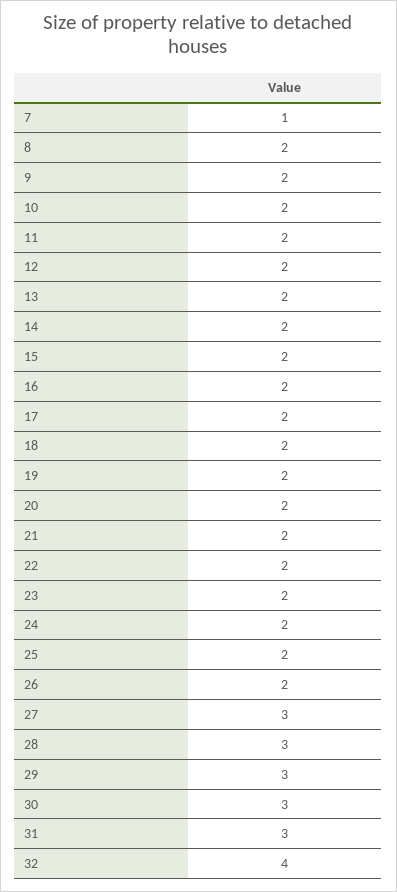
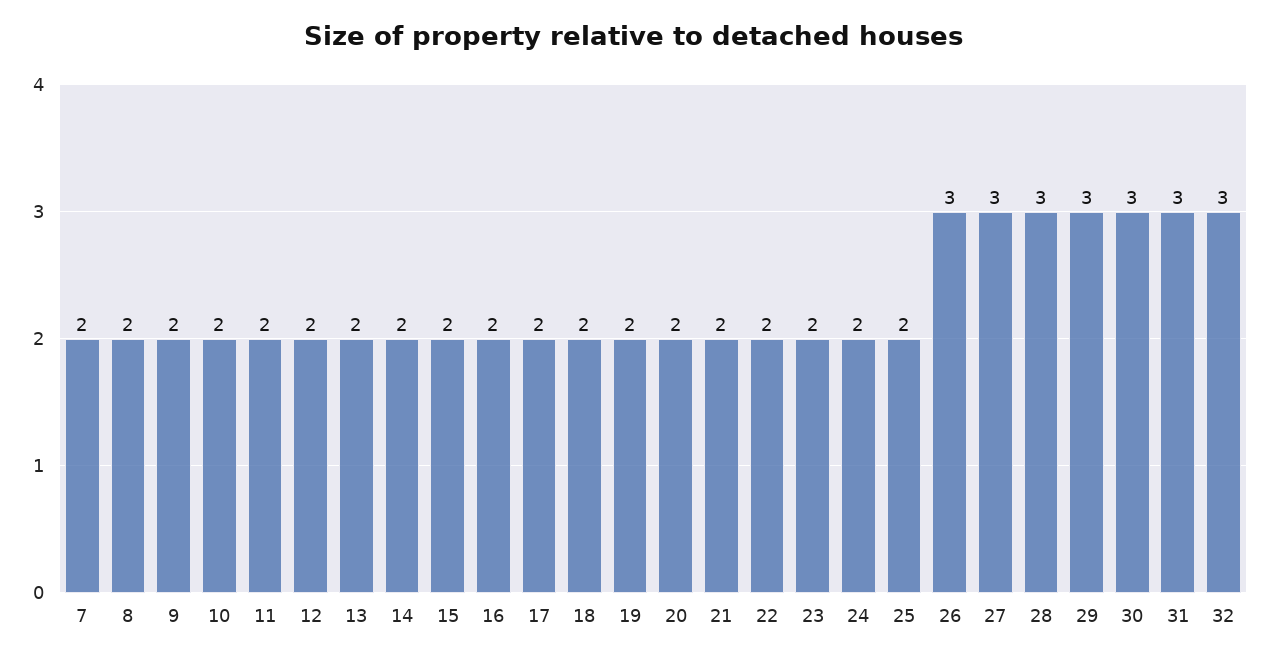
7: 1 -> 2
26: 2 -> 3
32: 4 -> 3

